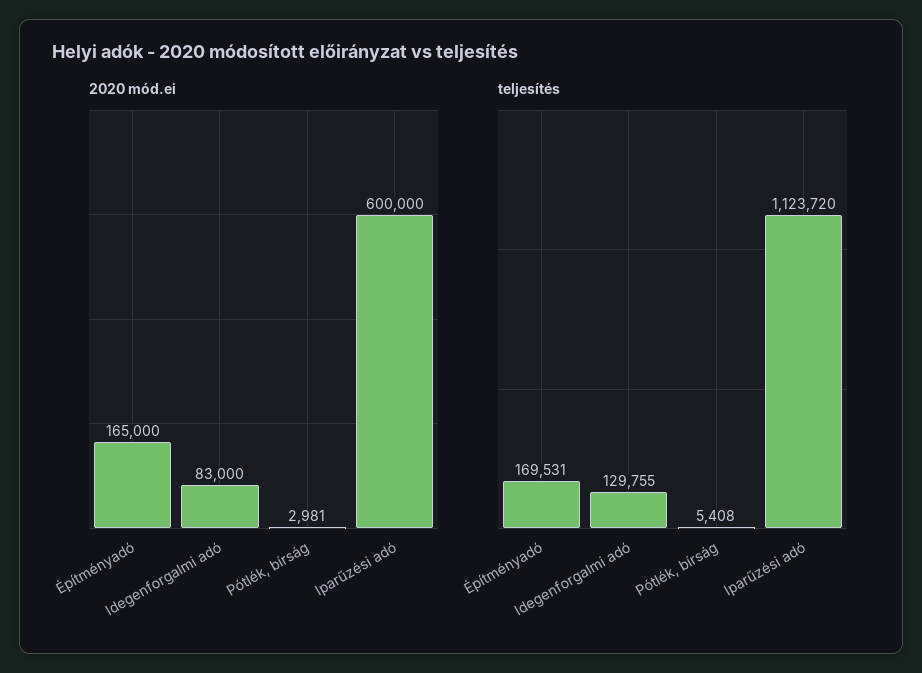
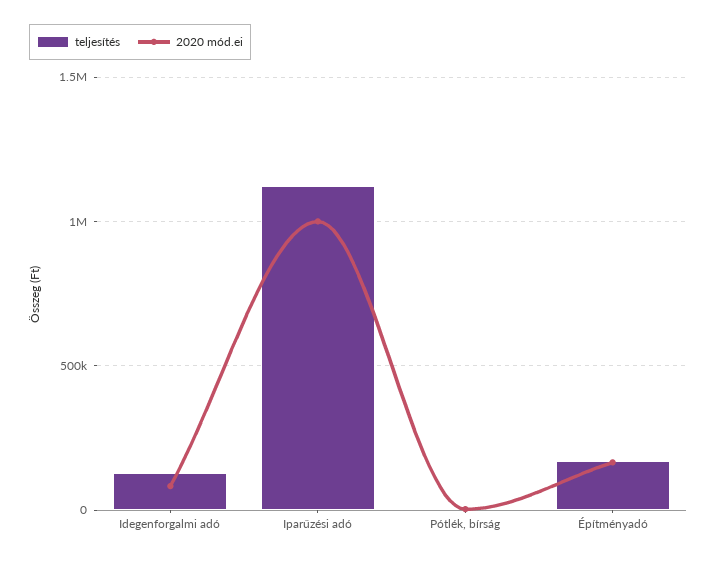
2020 mód.ei, Iparűzési adó: 600000 -> 1000000

